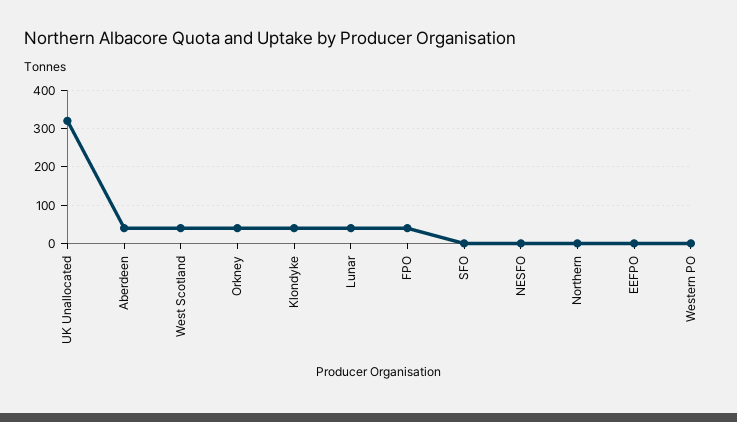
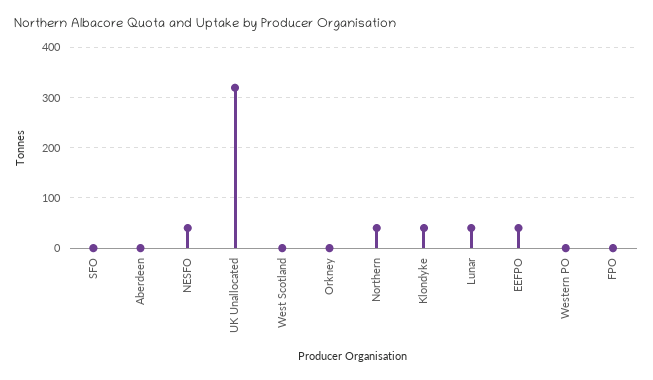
Aberdeen: 40 -> 0
West Scotland: 40 -> 0
Orkney: 40 -> 0
FPO: 40 -> 0
NESFO: 0 -> 40
Northern: 0 -> 40
EEFPO: 0 -> 40

